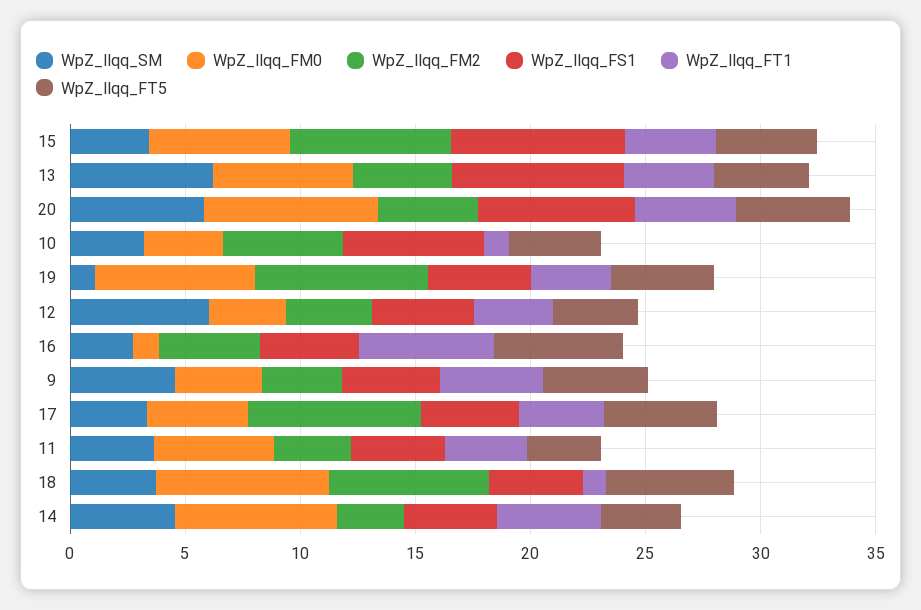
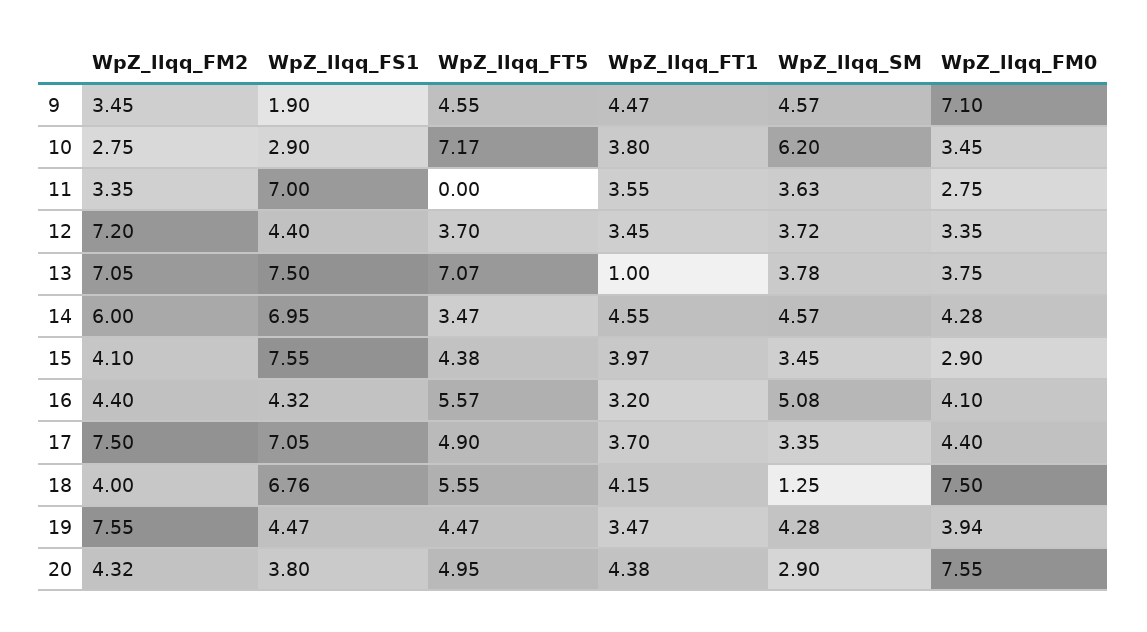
WpZ_llqq_FM0, 15: 6 -> 2.9
WpZ_llqq_FM2, 15: 7 -> 4.1
WpZ_llqq_SM, 13: 6 -> 3.78
WpZ_llqq_FM0, 13: 6 -> 3.75
WpZ_llqq_FM2, 13: 4 -> 7.05
WpZ_llqq_FT1, 13: 4 -> 1
WpZ_llqq_FT5, 13: 4 -> 7.07
WpZ_llqq_SM, 20: 6 -> 2.9
WpZ_llqq_FS1, 20: 7 -> 3.8
WpZ_llqq_SM, 10: 3 -> 6.2
WpZ_llqq_FM2, 10: 5 -> 2.75
WpZ_llqq_FS1, 10: 6 -> 2.9
WpZ_llqq_FT1, 10: 1 -> 3.8
WpZ_llqq_FT5, 10: 4 -> 7.17
WpZ_llqq_SM, 19: 1 -> 4.28
WpZ_llqq_FM0, 19: 7 -> 3.94
WpZ_llqq_SM, 12: 6 -> 3.72
WpZ_llqq_FM2, 12: 4 -> 7.2
WpZ_llqq_SM, 16: 3 -> 5.08
WpZ_llqq_FM0, 16: 1 -> 4.1
WpZ_llqq_FT1, 16: 6 -> 3.2
WpZ_llqq_FM0, 9: 4 -> 7.1
WpZ_llqq_FS1, 9: 4 -> 1.9
WpZ_llqq_FS1, 17: 4 -> 7.05
WpZ_llqq_FM0, 11: 5 -> 2.75
WpZ_llqq_FS1, 11: 4 -> 7
WpZ_llqq_FT5, 11: 3 -> 0
WpZ_llqq_SM, 18: 4 -> 1.25
WpZ_llqq_FM2, 18: 7 -> 4
WpZ_llqq_FS1, 18: 4 -> 6.76
WpZ_llqq_FT1, 18: 1 -> 4.15
WpZ_llqq_FM0, 14: 7 -> 4.28
WpZ_llqq_FM2, 14: 3 -> 6
WpZ_llqq_FS1, 14: 4 -> 6.95

